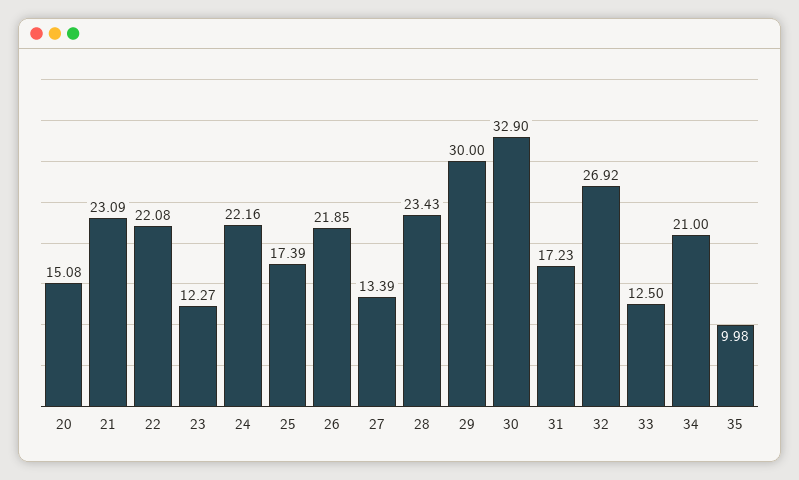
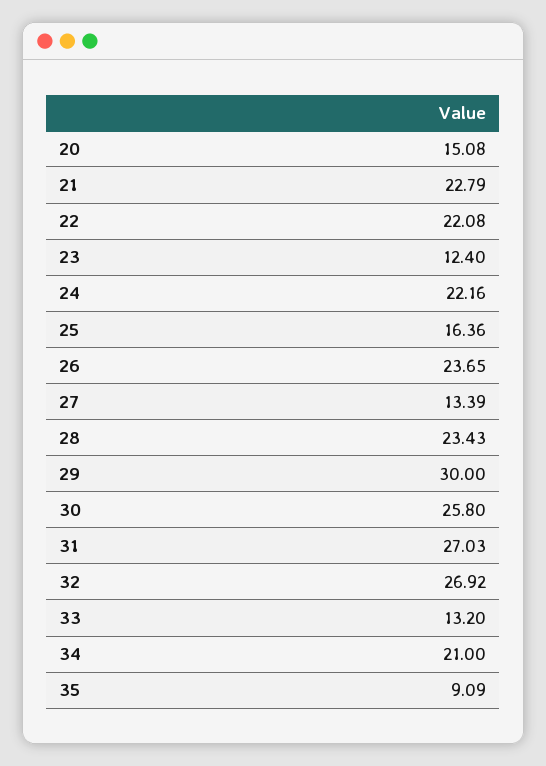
21: 23.09 -> 22.79
23: 12.27 -> 12.4
25: 17.39 -> 16.36
26: 21.85 -> 23.65
30: 32.9 -> 25.8
31: 17.23 -> 27.03
33: 12.5 -> 13.2
35: 9.98 -> 9.09

